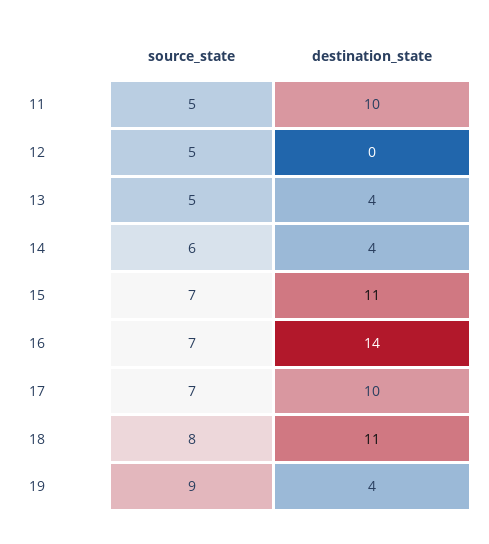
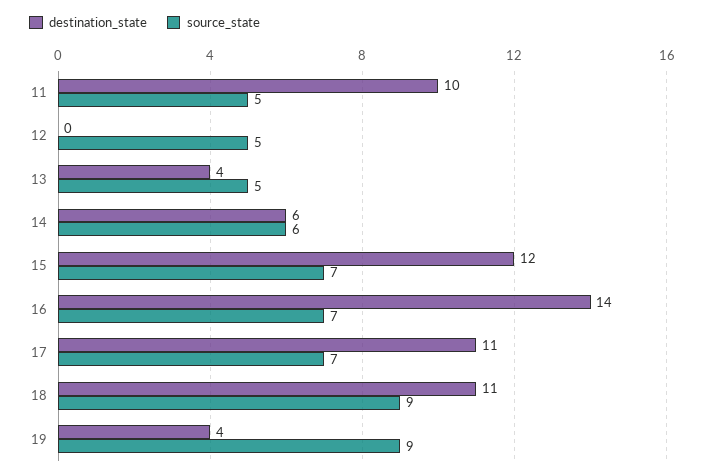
destination_state, 14: 4 -> 6
destination_state, 15: 11 -> 12
destination_state, 17: 10 -> 11
source_state, 18: 8 -> 9

